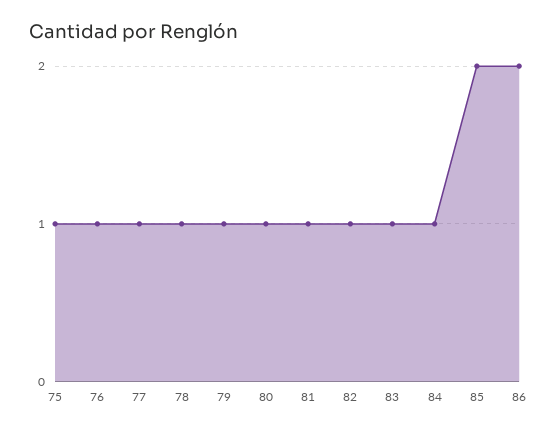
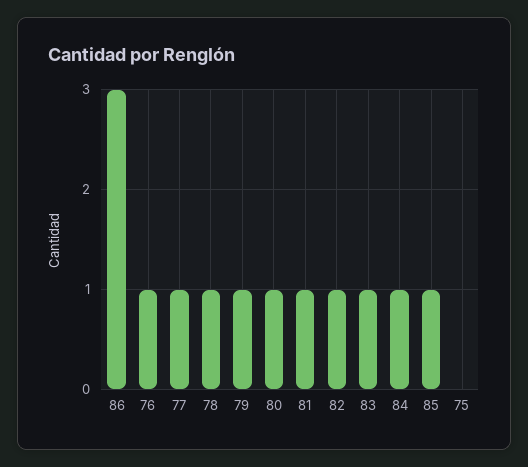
75: 1 -> 0
85: 2 -> 1
86: 2 -> 3

